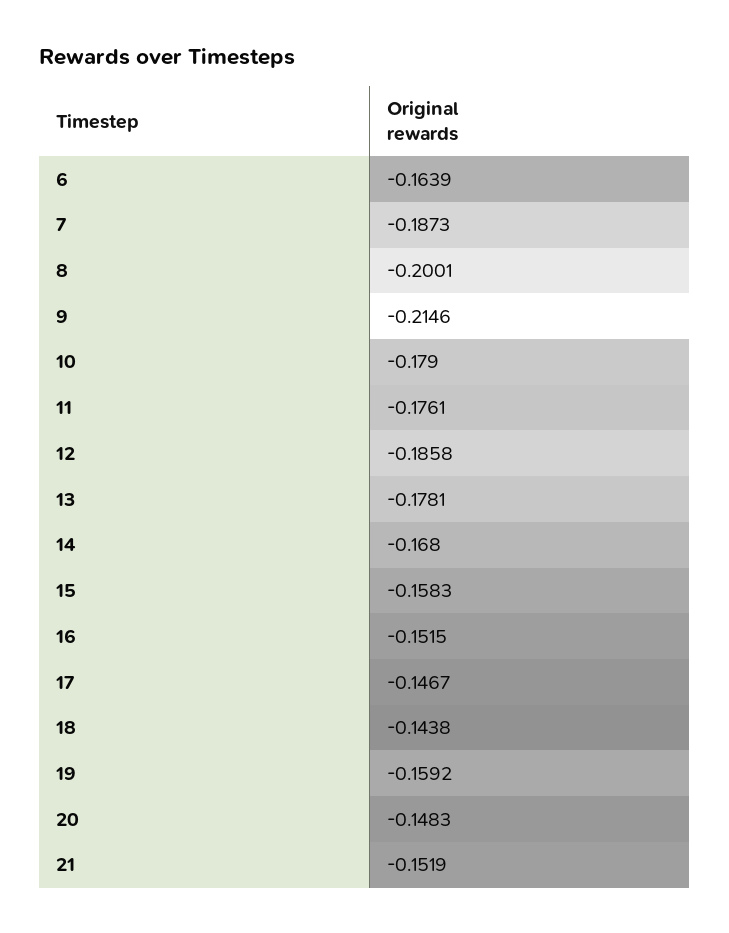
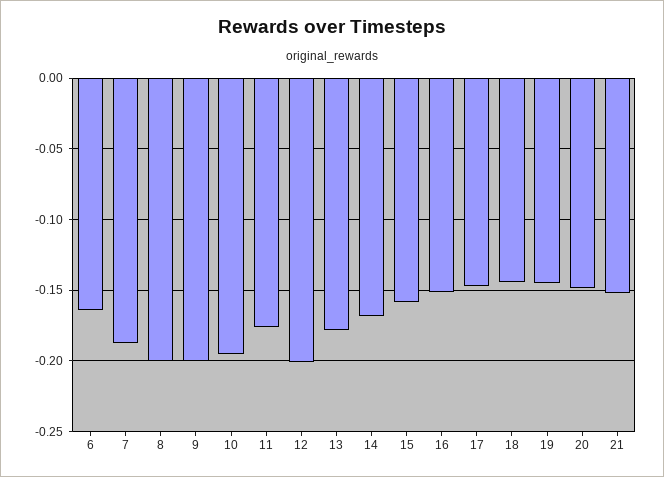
9: -0.2146 -> -0.2
10: -0.179 -> -0.195
12: -0.1858 -> -0.2
19: -0.1592 -> -0.145

